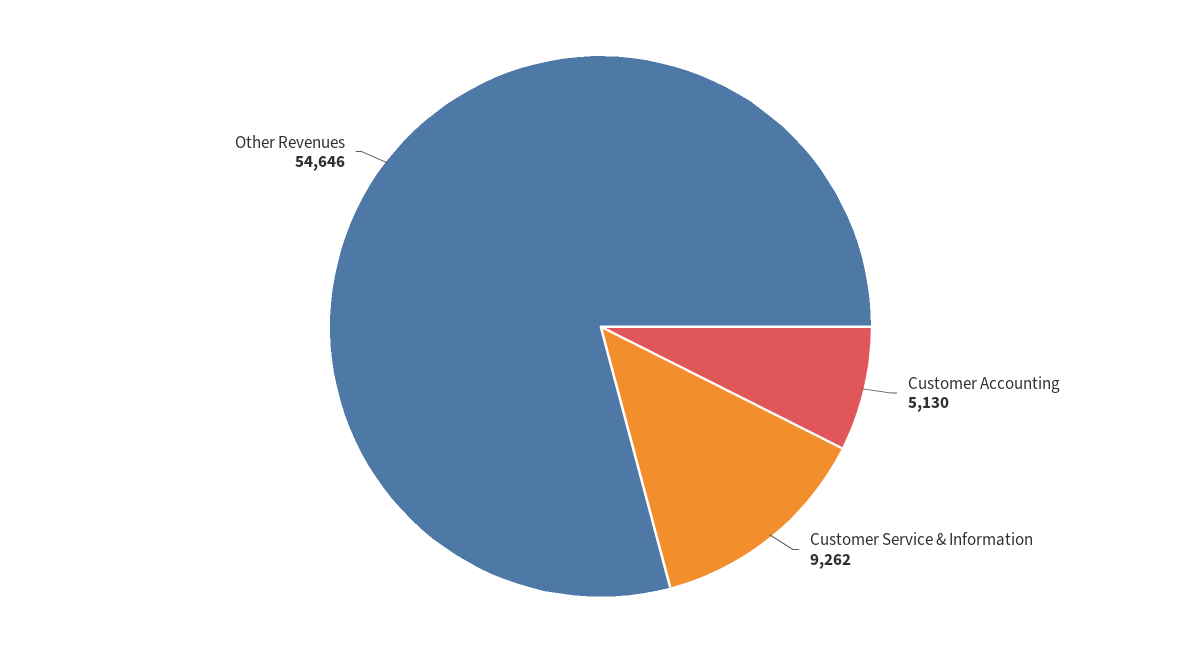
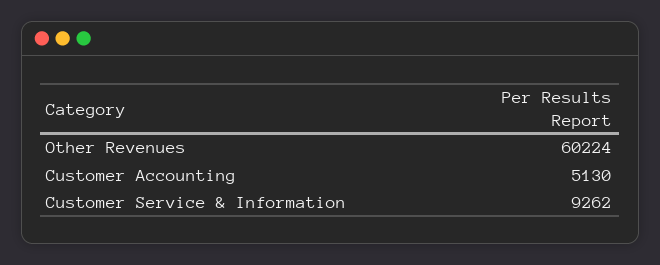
Other Revenues: 54646 -> 60224

